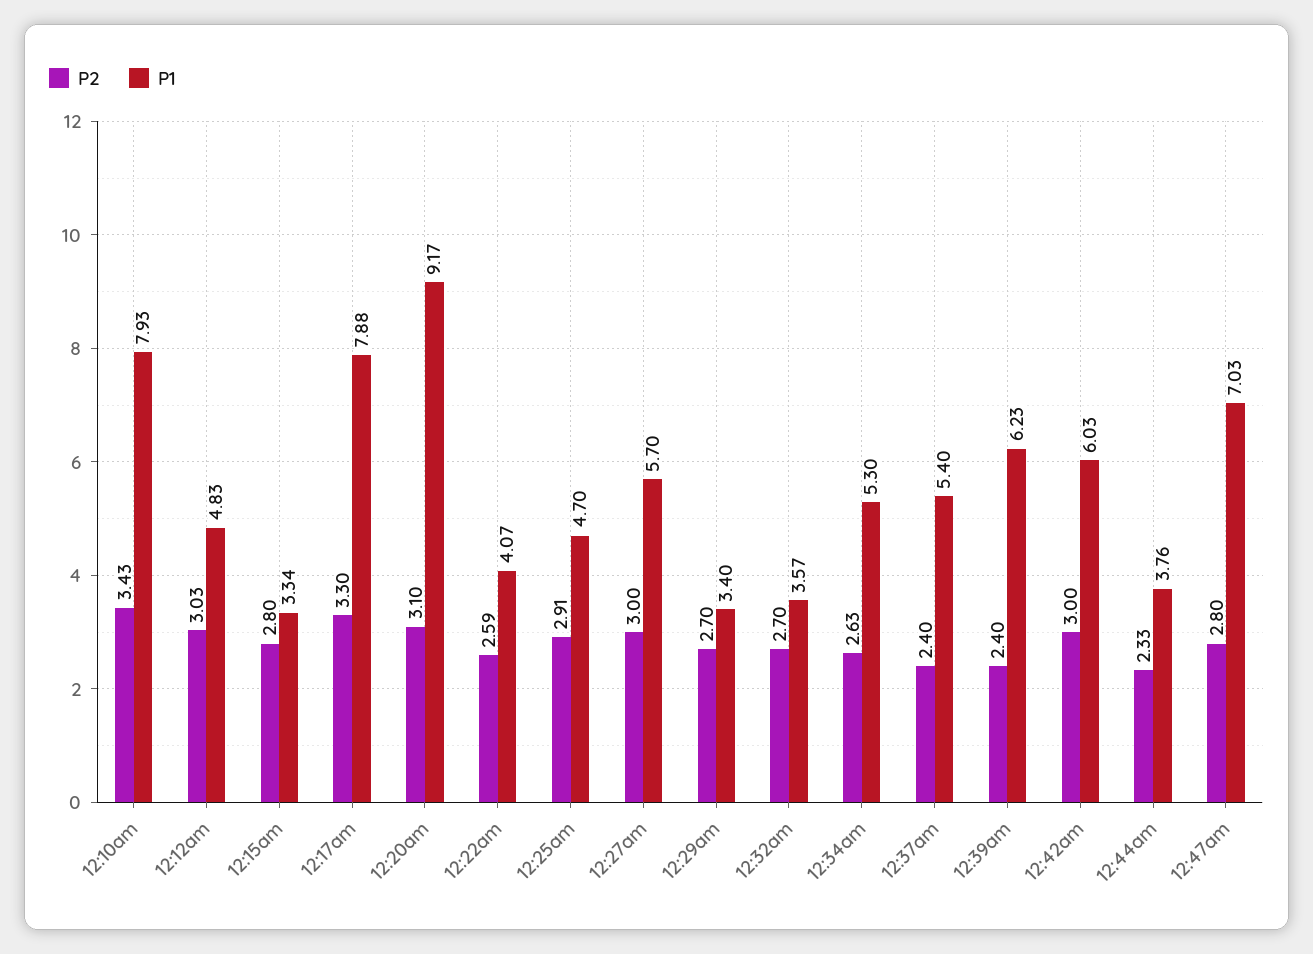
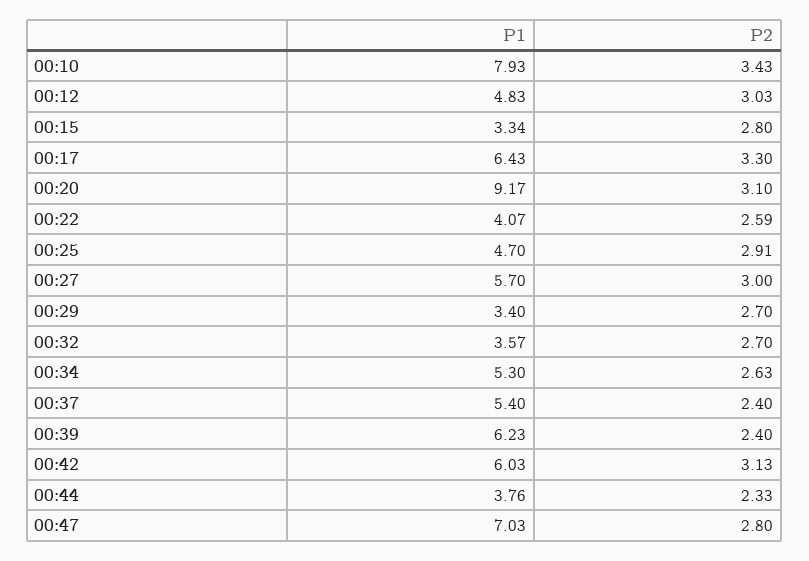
P1, 12:17am: 7.88 -> 6.43
P2, 12:42am: 3 -> 3.13

